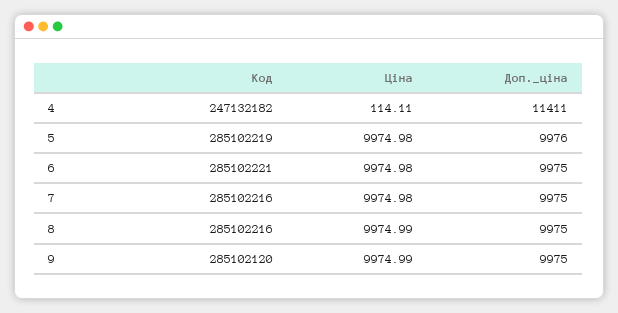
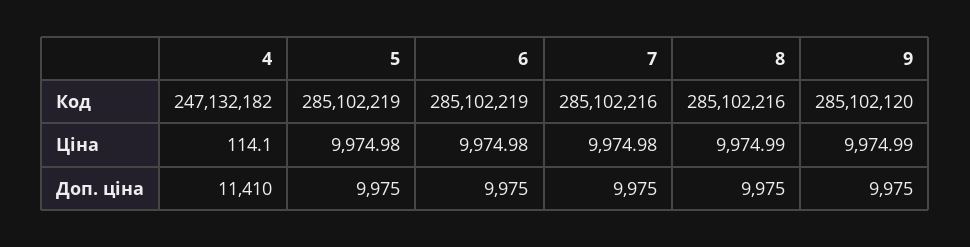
Ціна, 4: 114.11 -> 114.1
Доп._ціна, 4: 11411 -> 11410
Доп._ціна, 5: 9976 -> 9975
Код, 6: 285102221 -> 285102219

